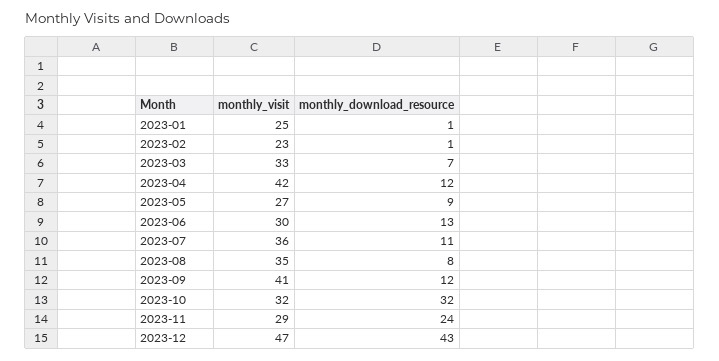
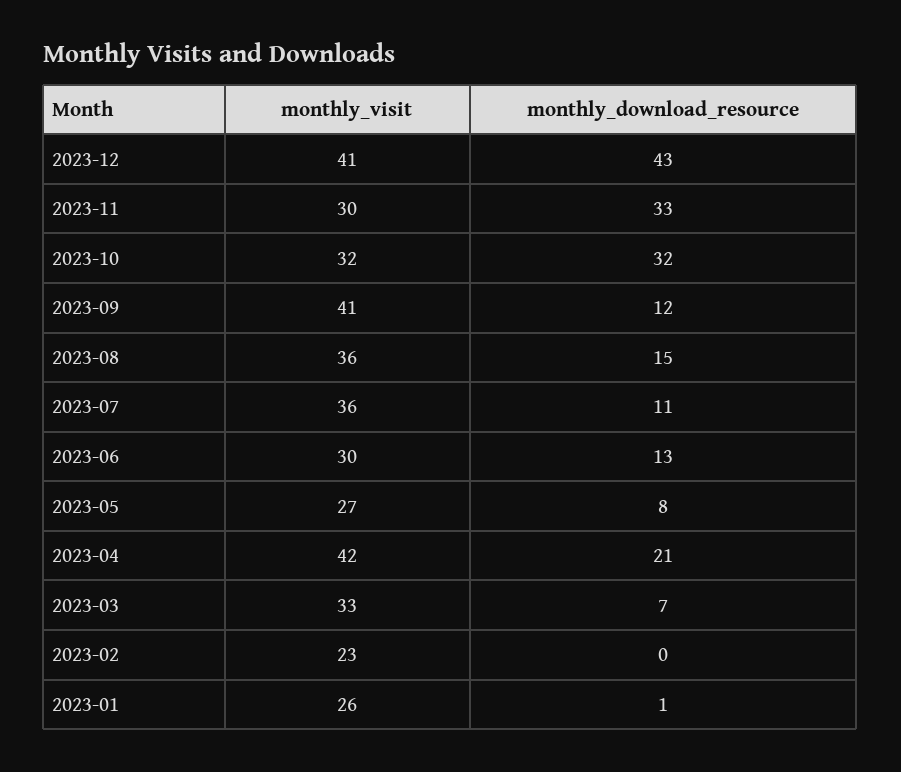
monthly_visit, 2023-01: 25 -> 26
monthly_download_resource, 2023-02: 1 -> 0
monthly_download_resource, 2023-04: 12 -> 21
monthly_download_resource, 2023-05: 9 -> 8
monthly_visit, 2023-08: 35 -> 36
monthly_download_resource, 2023-08: 8 -> 15
monthly_visit, 2023-11: 29 -> 30
monthly_download_resource, 2023-11: 24 -> 33
monthly_visit, 2023-12: 47 -> 41

